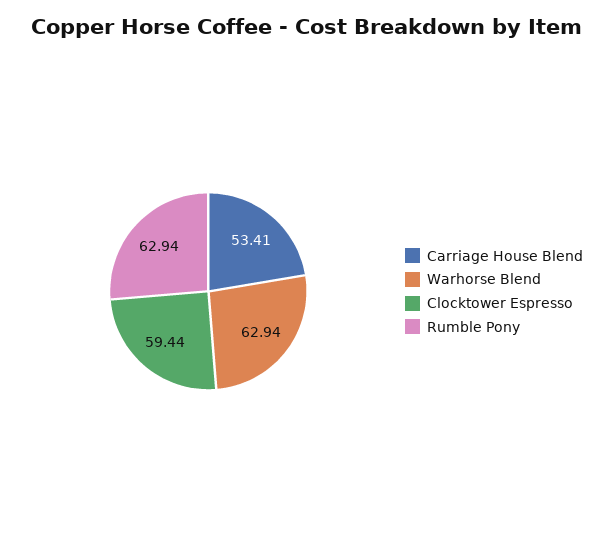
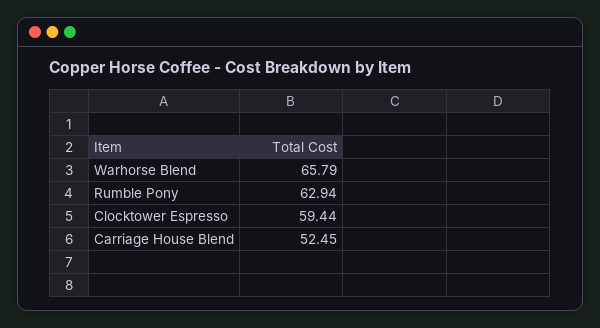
Carriage House Blend: 53.41 -> 52.45
Warhorse Blend: 62.94 -> 65.79

